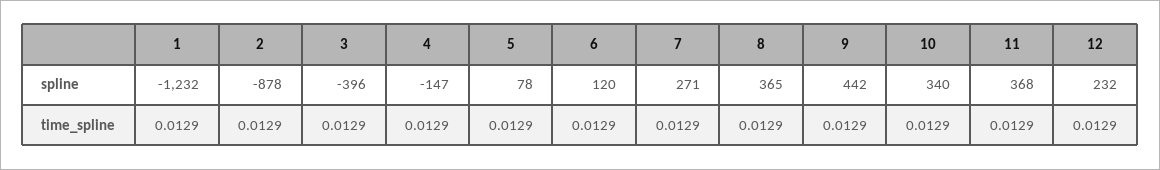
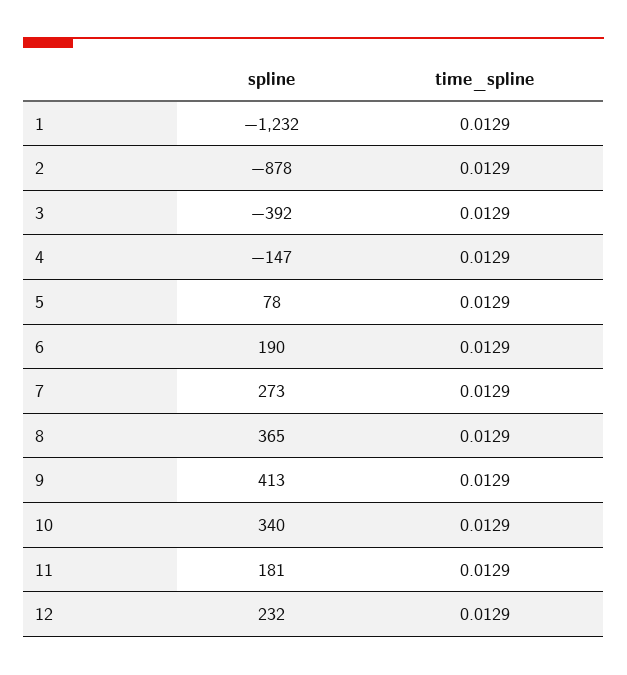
3, spline: -396 -> -392
6, spline: 120 -> 190
7, spline: 271 -> 273
9, spline: 442 -> 413
11, spline: 368 -> 181

